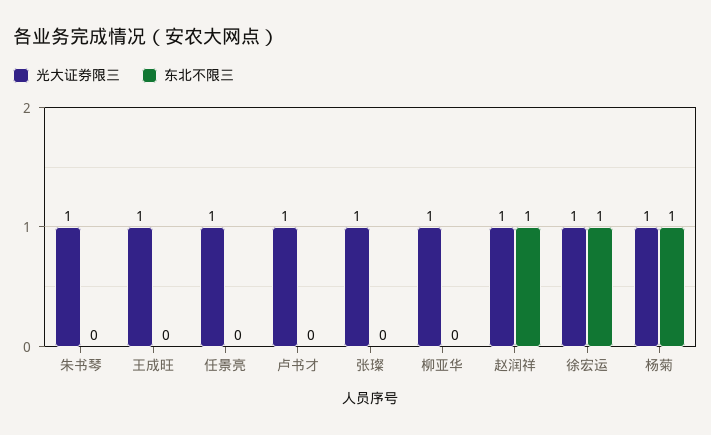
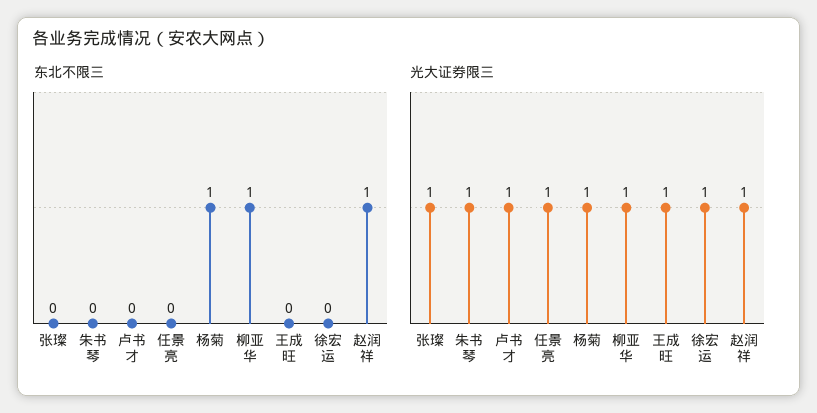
东北不限三, 柳亚华: 0 -> 1
东北不限三, 徐宏运: 1 -> 0

